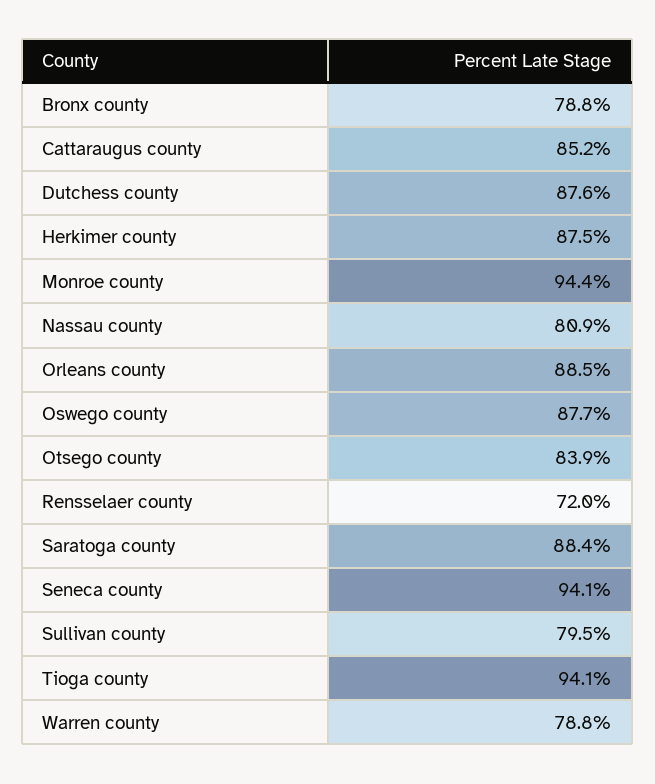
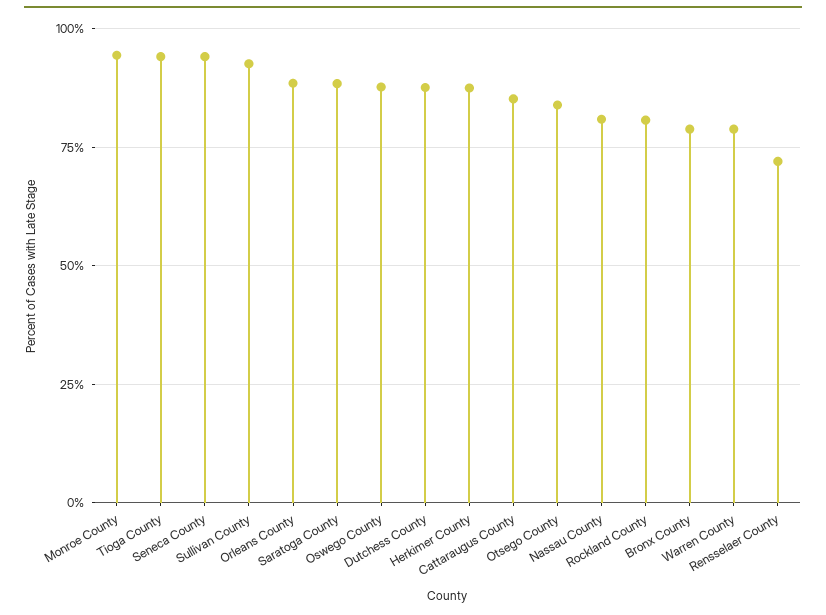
Sullivan county: 79.5 -> 92.5
Rockland County: none -> 80

